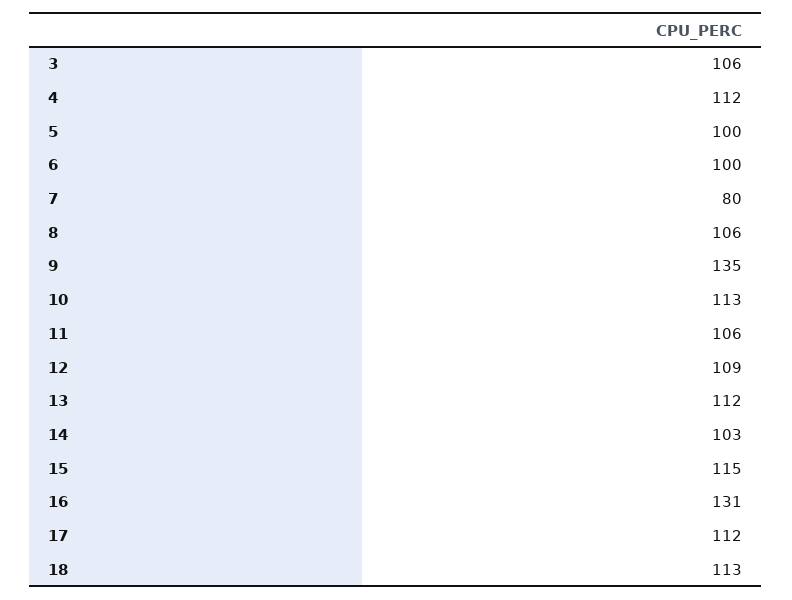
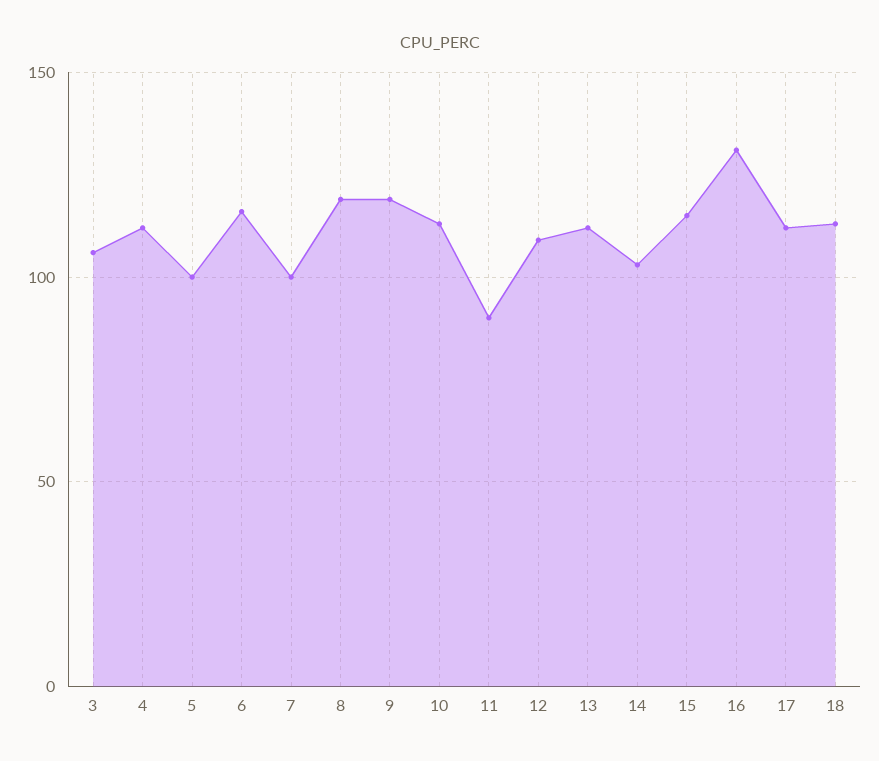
6: 100 -> 115
7: 80 -> 100
8: 106 -> 120
9: 135 -> 120
11: 106 -> 90

